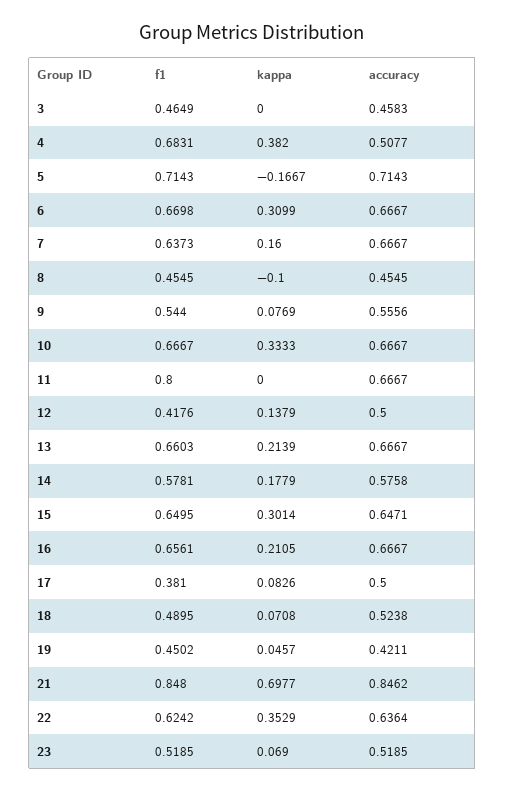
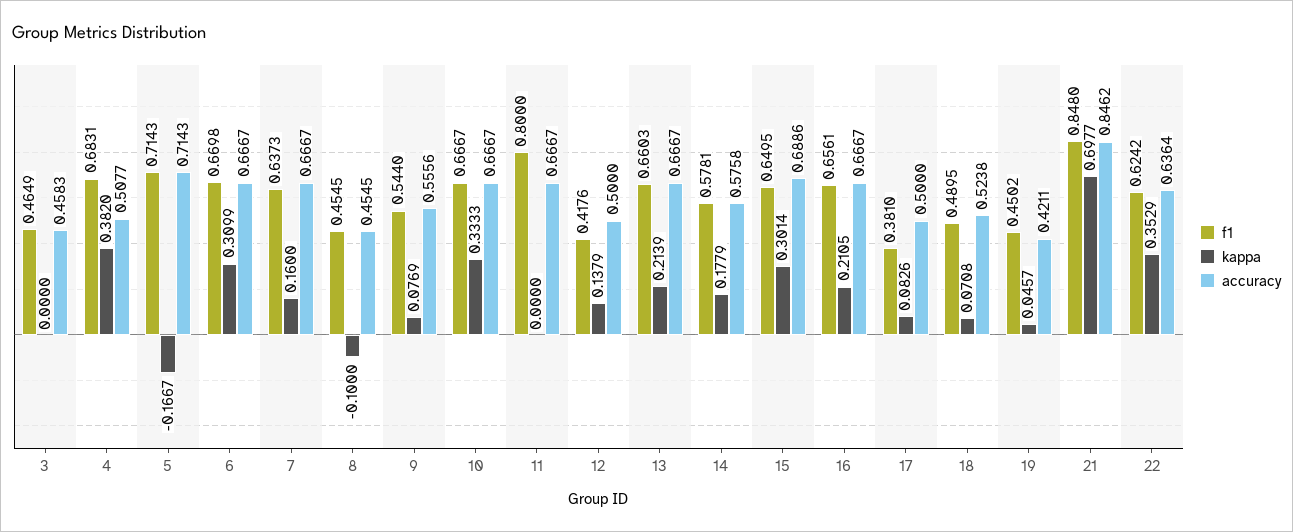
accuracy, 15: 0.6471 -> 0.6886
f1, 23: 0.5185 -> none
kappa, 23: 0.069 -> none
accuracy, 23: 0.5185 -> none

